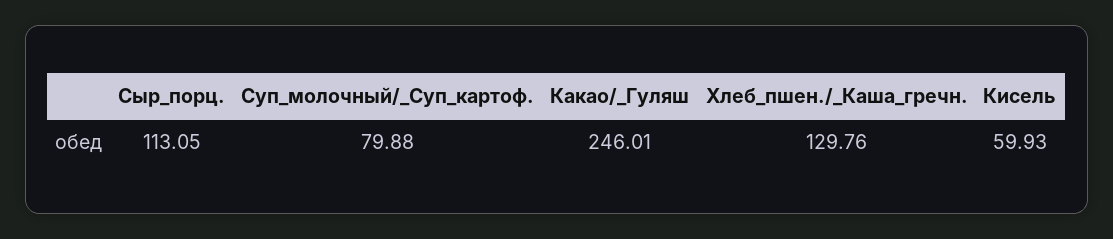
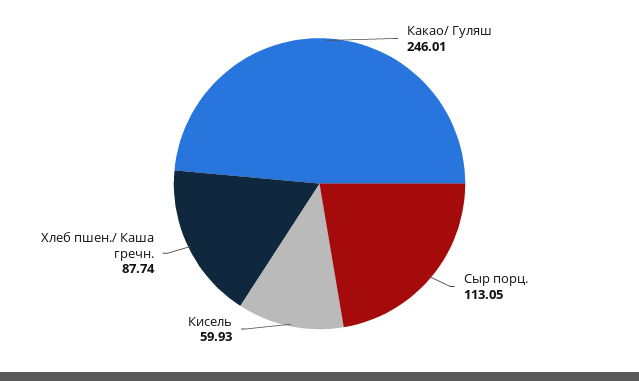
Суп_молочный/_Суп_картоф.: 79.88 -> none
Хлеб_пшен./_Каша_гречн.: 129.76 -> 87.74

